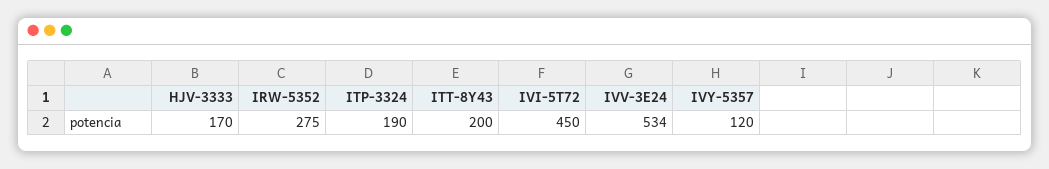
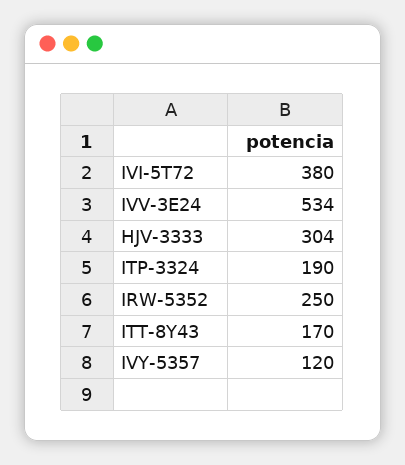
HJV-3333: 170 -> 304
IRW-5352: 275 -> 250
ITT-8Y43: 200 -> 170
IVI-5T72: 450 -> 380

